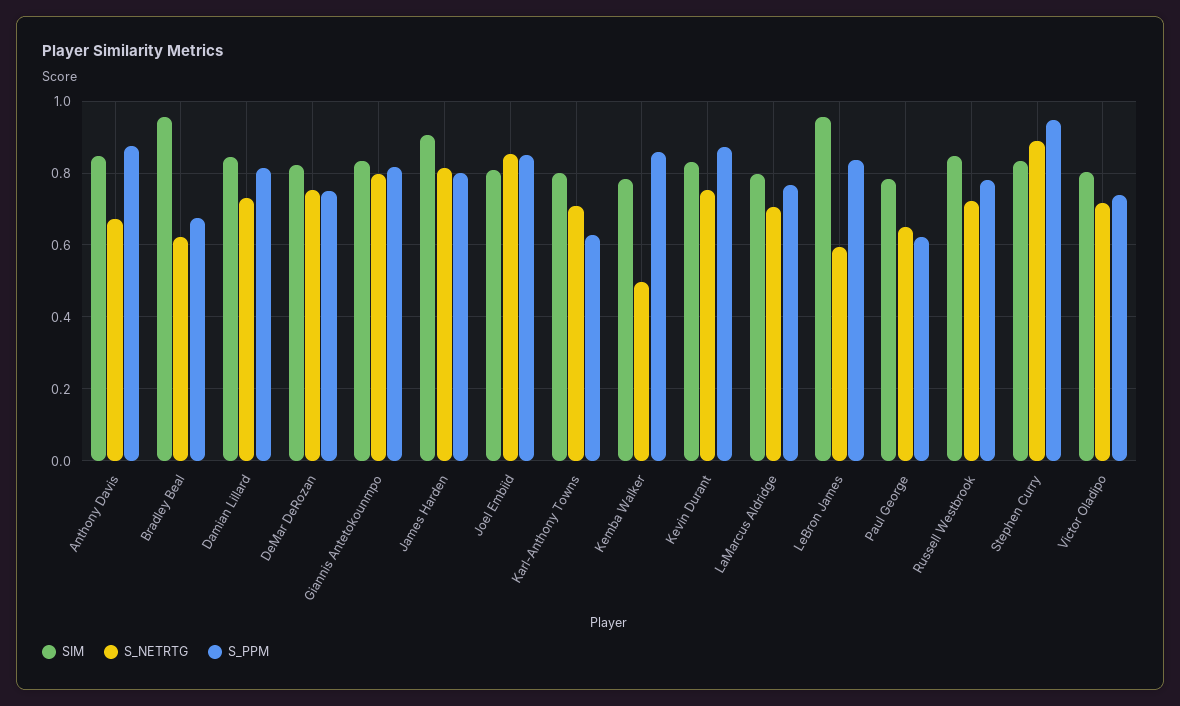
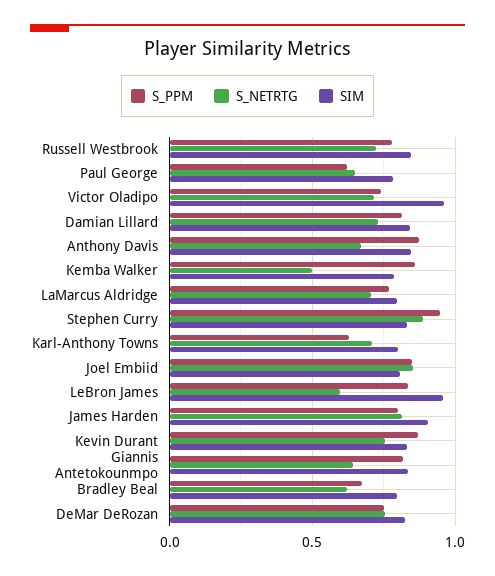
SIM, Bradley Beal: 0.96 -> 0.8
S_NETRTG, Giannis Antetokounmpo: 0.8 -> 0.65
SIM, Victor Oladipo: 0.8 -> 0.95

